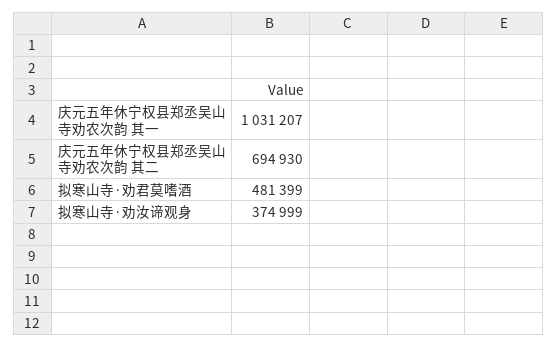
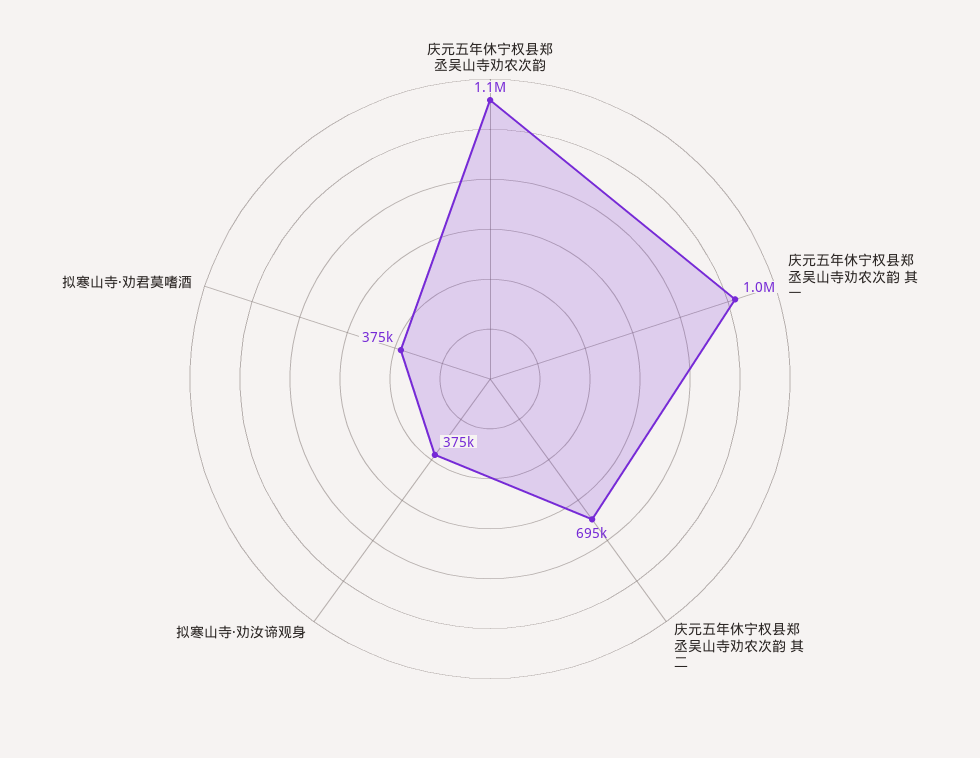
拟寒山寺·劝君莫嗜酒: 481399 -> 375000
庆元五年休宁权县郑丞吴山寺劝农次韵: none -> 1100000

